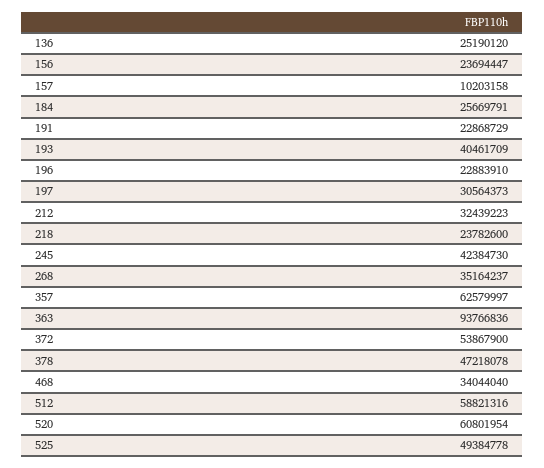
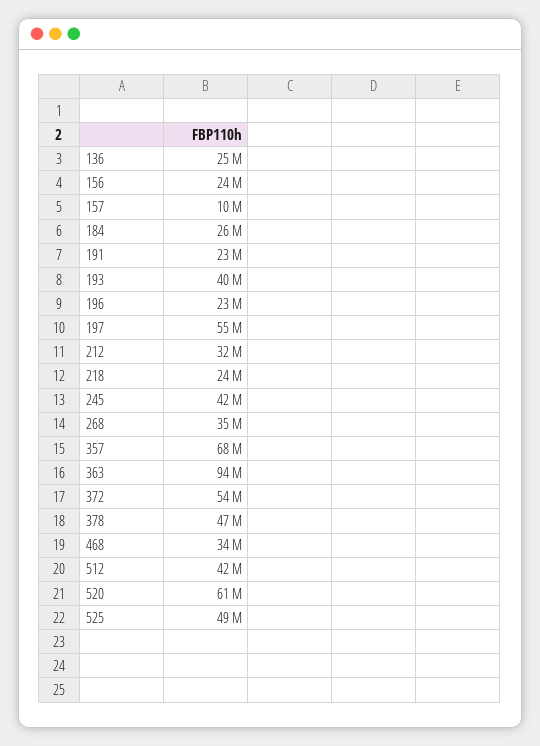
197: 30564373 -> 55000000
357: 62579997 -> 68000000
512: 58821316 -> 42000000

